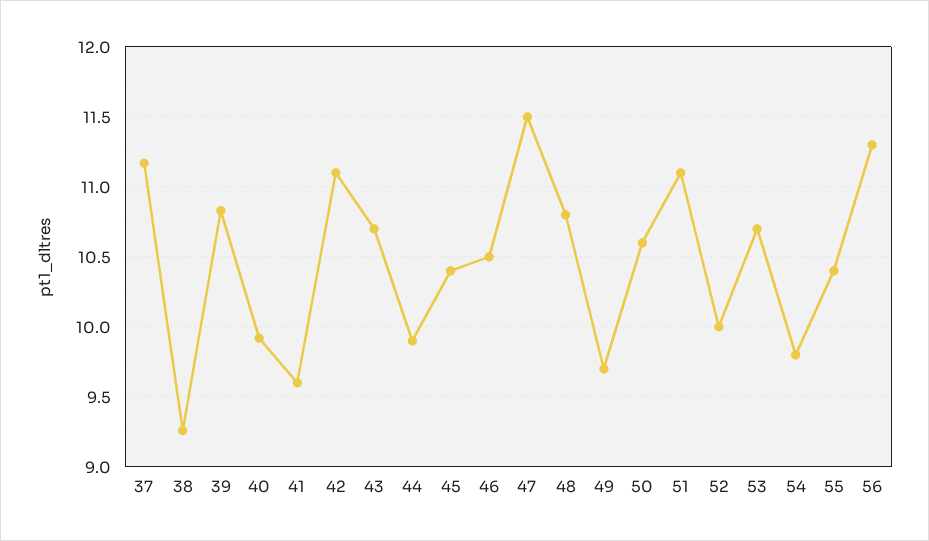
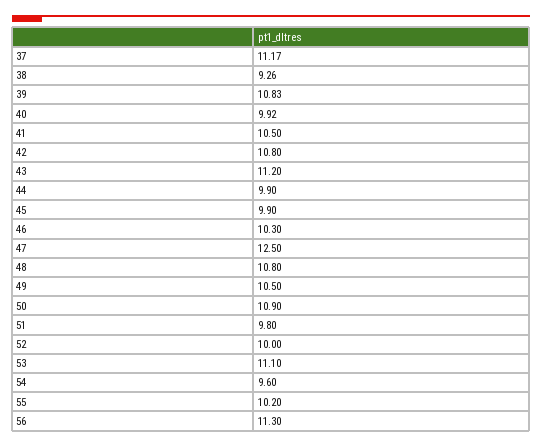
41: 9.6 -> 10.5
42: 11.1 -> 10.8
43: 10.7 -> 11.2
45: 10.4 -> 9.9
46: 10.5 -> 10.3
47: 11.5 -> 12.5
49: 9.7 -> 10.5
50: 10.6 -> 10.9
51: 11.1 -> 9.8
53: 10.7 -> 11.1
54: 9.8 -> 9.6
55: 10.4 -> 10.2

